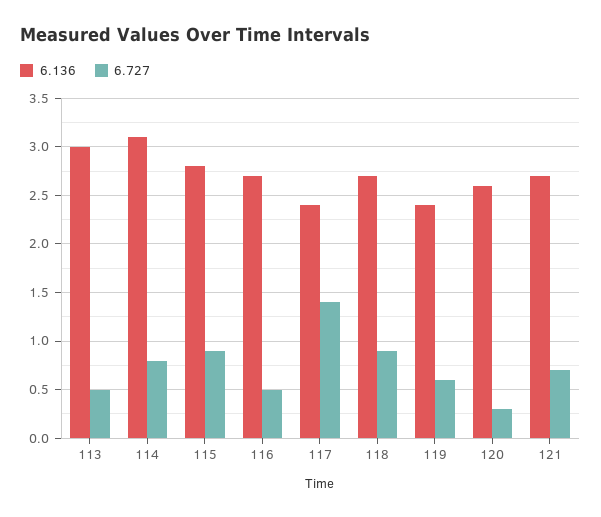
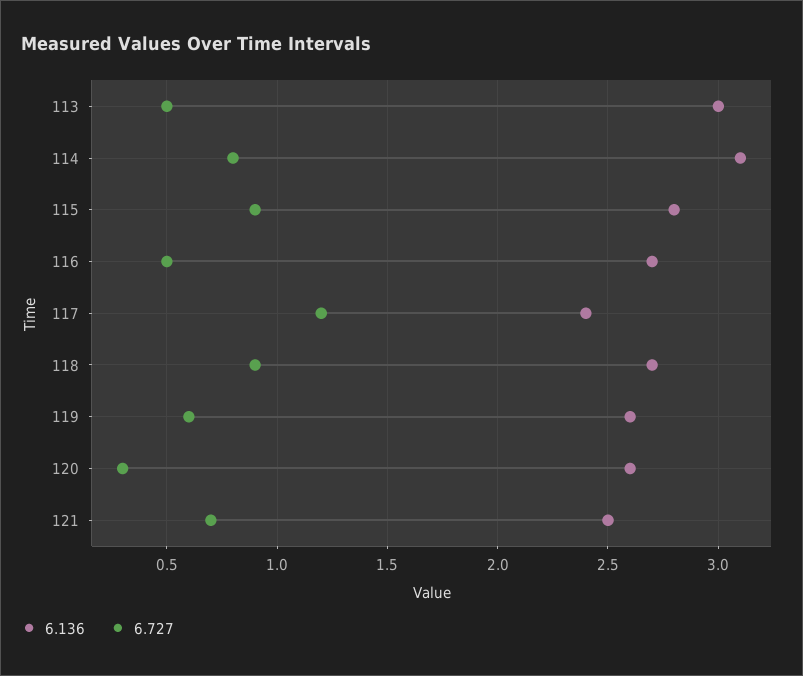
6.727, 117: 1.4 -> 1.2
6.136, 119: 2.4 -> 2.6
6.136, 121: 2.7 -> 2.5

